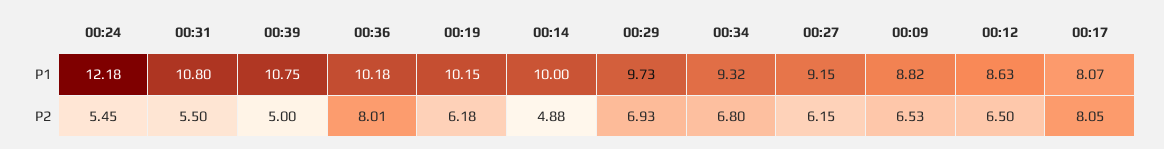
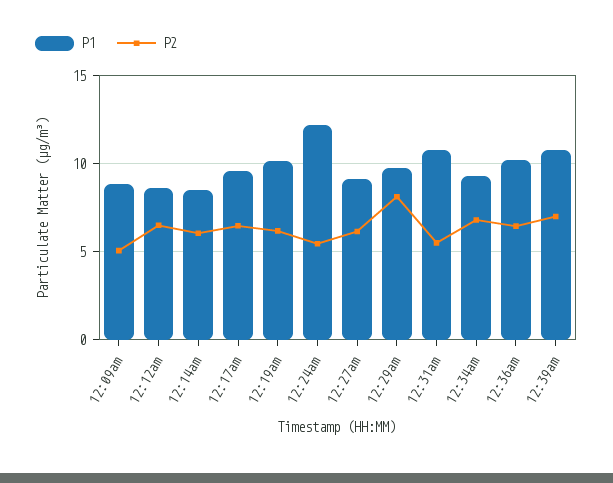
P1, 00:14: 10 -> 8.5
P1, 00:17: 8.07 -> 9.5
P2, 00:39: 5 -> 7
P2, 00:36: 8.01 -> 6.5
P2, 00:14: 4.88 -> 6
P2, 00:29: 6.93 -> 8
P2, 00:09: 6.53 -> 5
P2, 00:17: 8.05 -> 6.5

